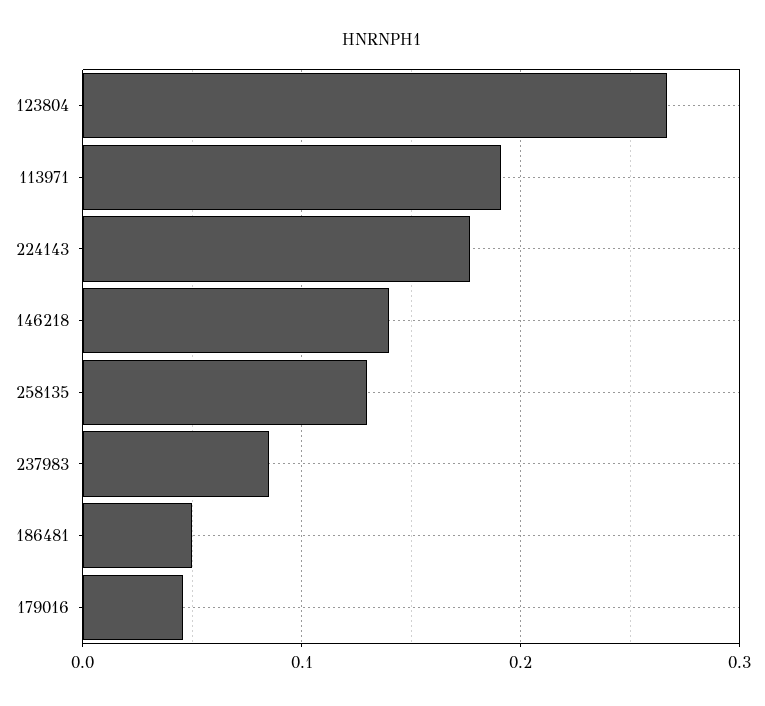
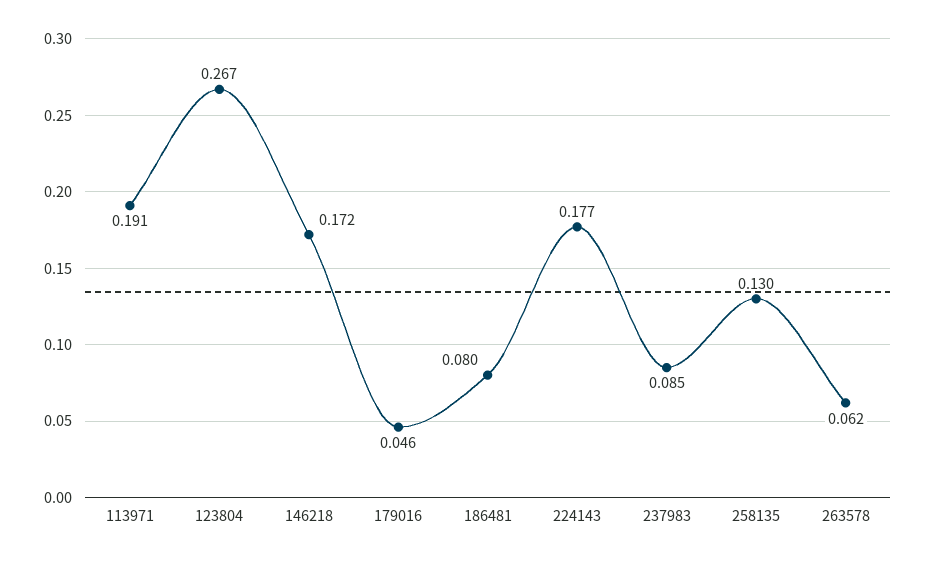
146218: 0.14 -> 0.172
186481: 0.05 -> 0.08
263578: none -> 0.062

